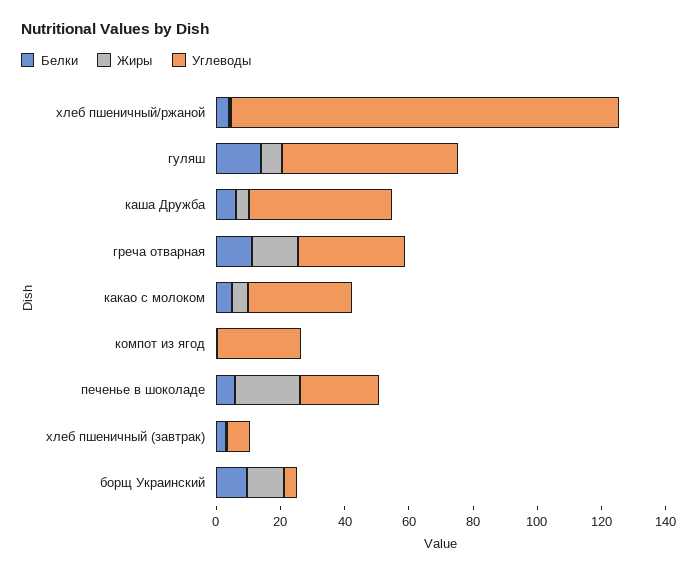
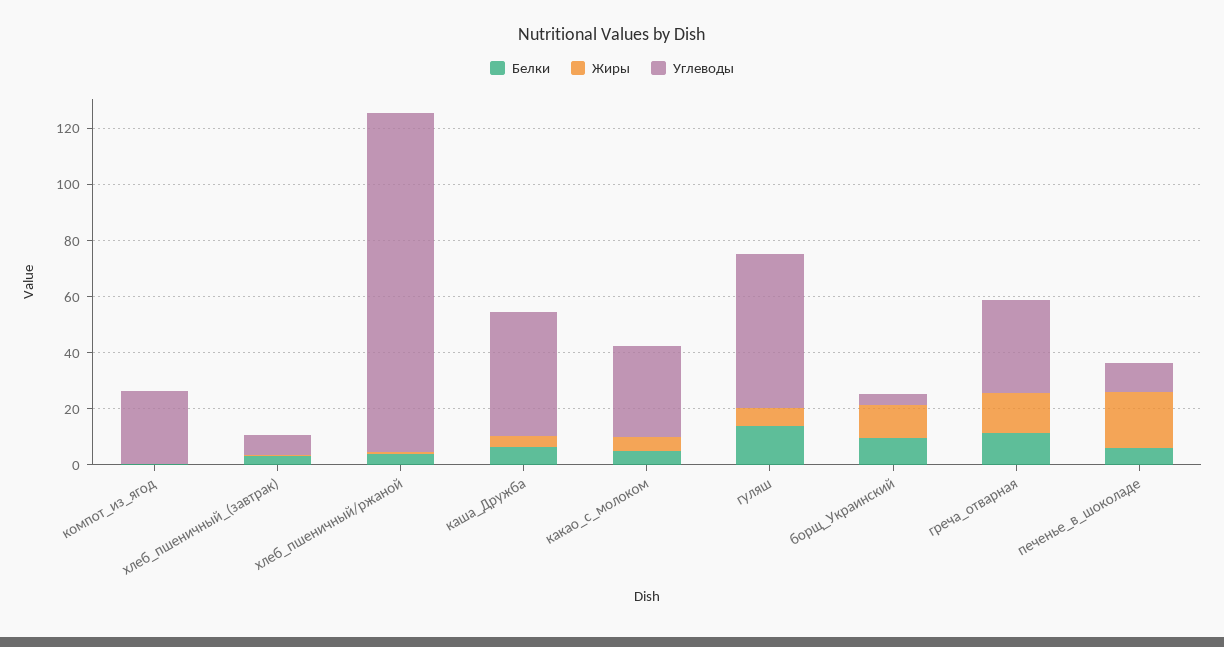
Углеводы, печенье в шоколаде: 25 -> 10

